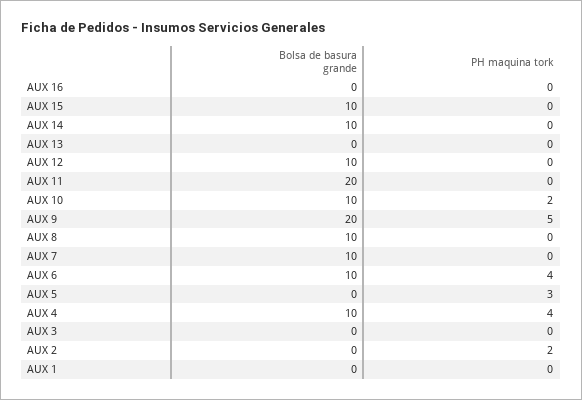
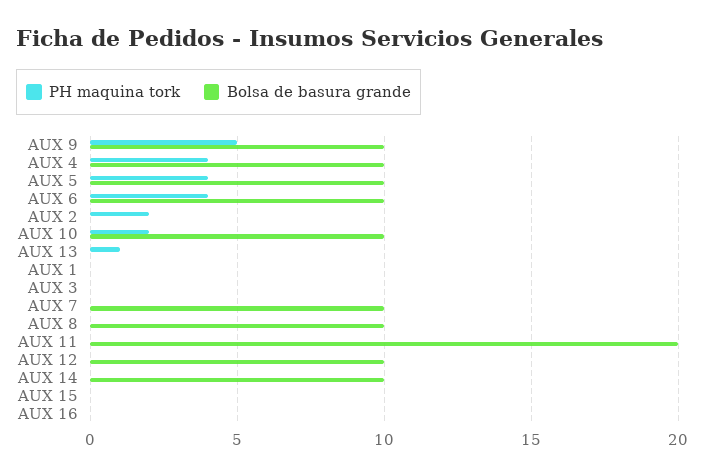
Bolsa de basura grande, AUX 15: 10 -> 0
PH maquina tork, AUX 13: 0 -> 1
Bolsa de basura grande, AUX 9: 20 -> 10
Bolsa de basura grande, AUX 5: 0 -> 10
PH maquina tork, AUX 5: 3 -> 4

